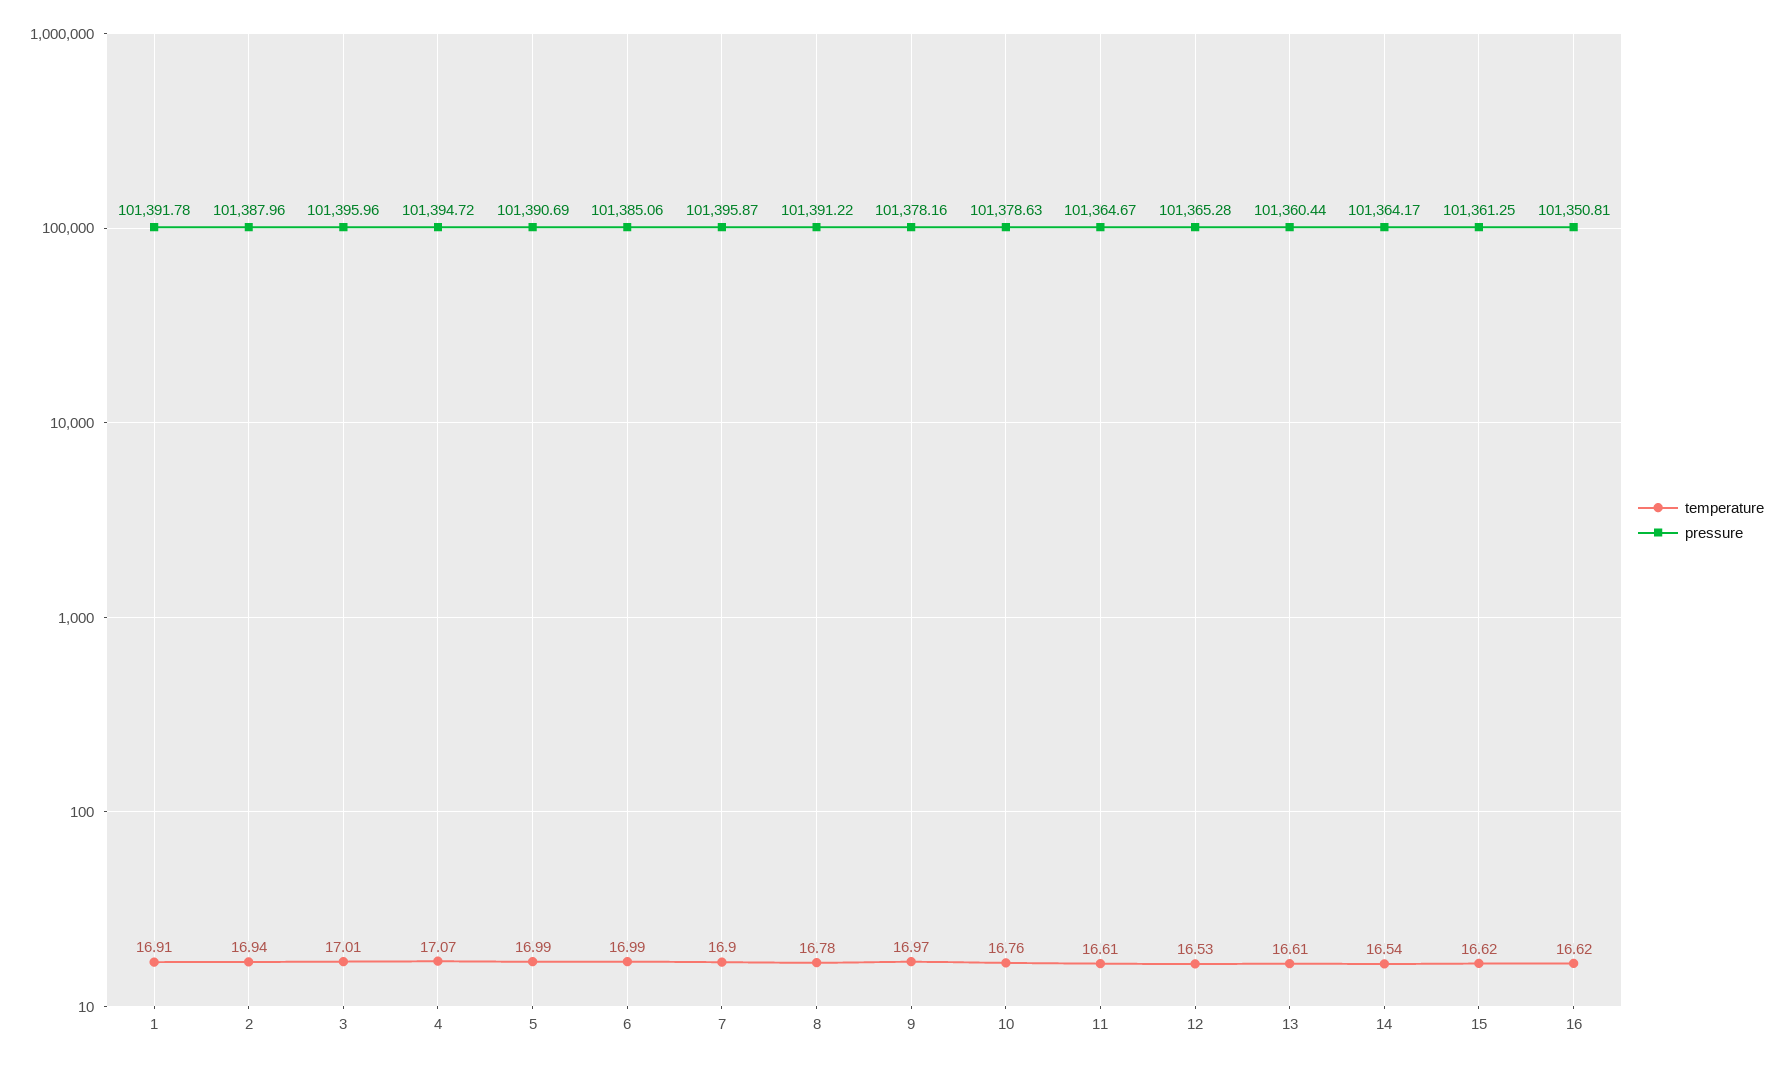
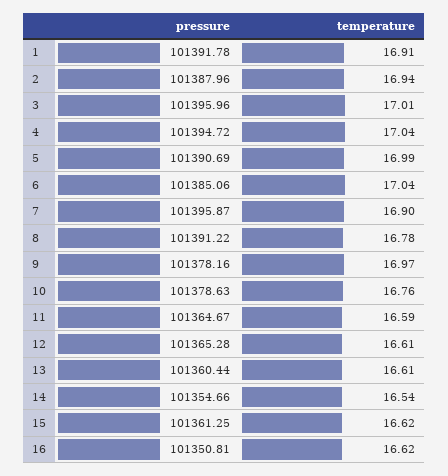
temperature, 4: 17.07 -> 17.04
temperature, 6: 16.99 -> 17.04
temperature, 11: 16.61 -> 16.59
temperature, 12: 16.53 -> 16.61
pressure, 14: 101364.17 -> 101354.66

